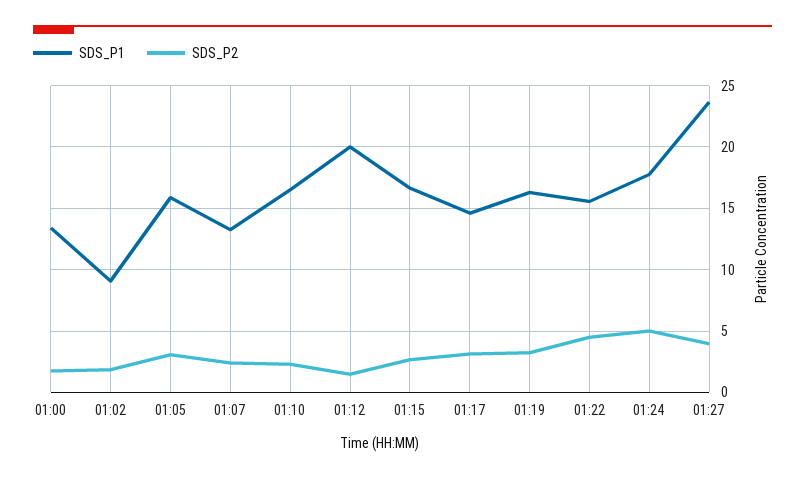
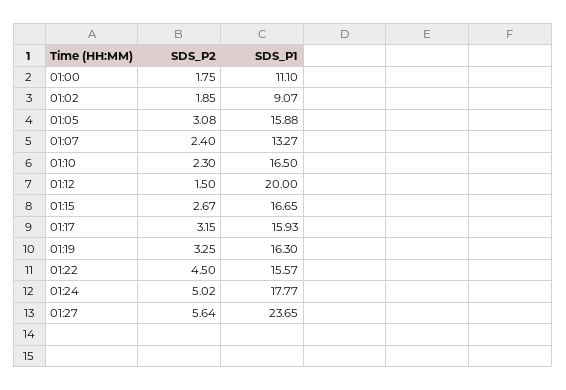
SDS_P1, 01:00: 13.5 -> 11.1
SDS_P1, 01:17: 14.5 -> 15.93
SDS_P2, 01:27: 4 -> 5.64

